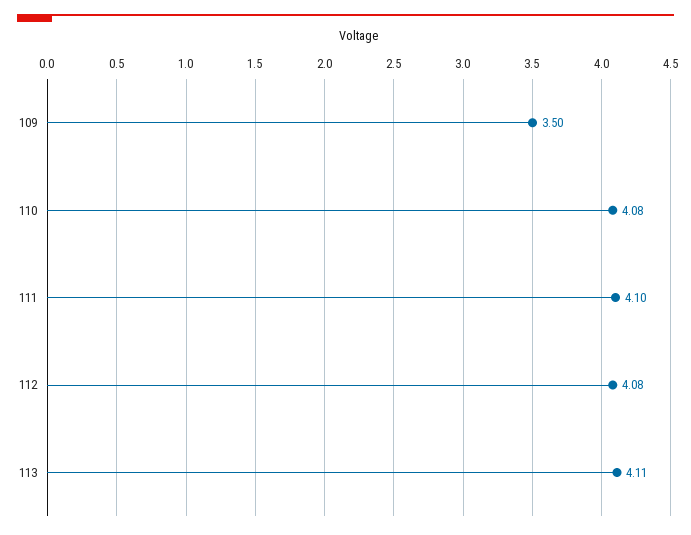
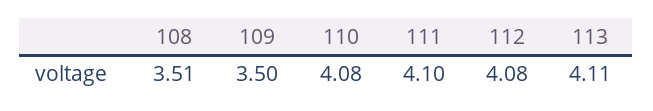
108: none -> 3.51

